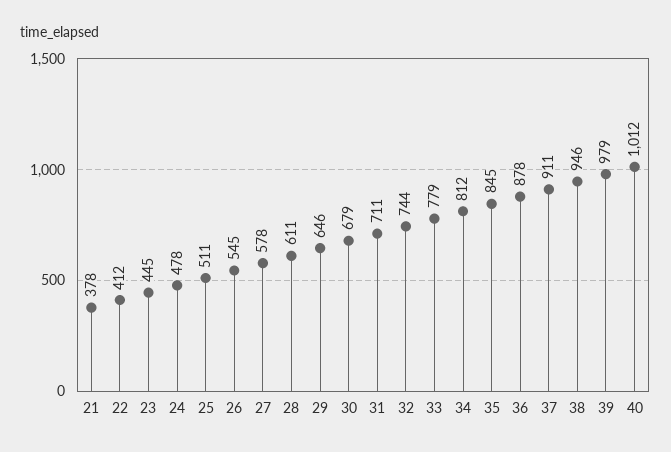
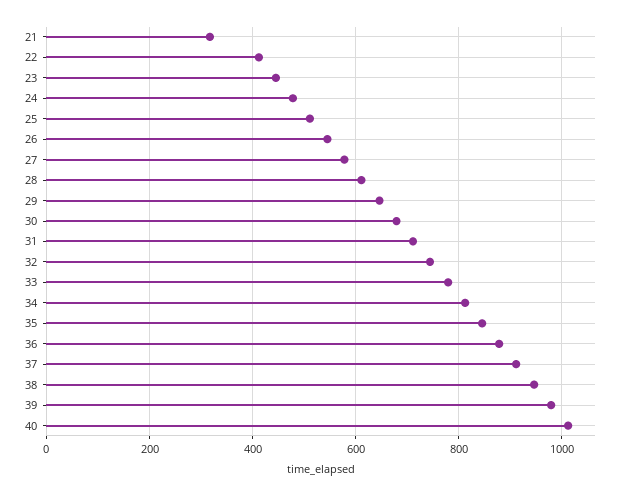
21: 378 -> 320

